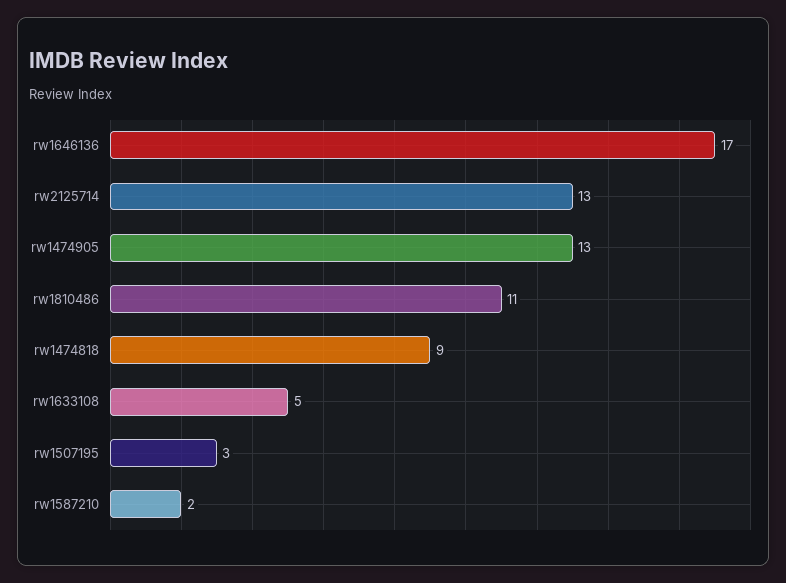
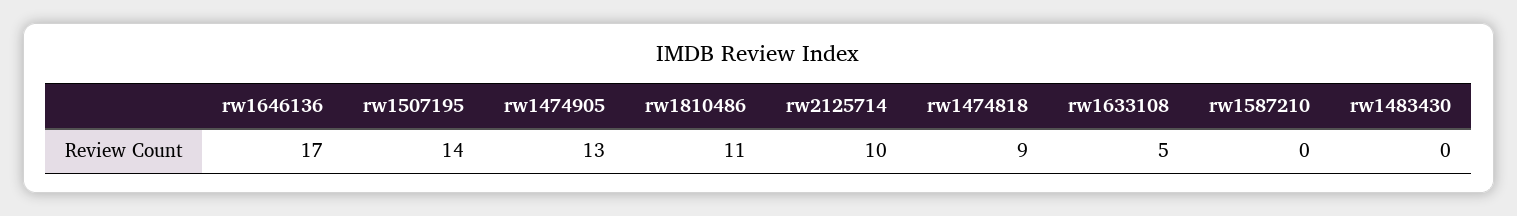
rw2125714: 13 -> 10
rw1507195: 3 -> 14
rw1587210: 2 -> 0
rw1483430: none -> 0

